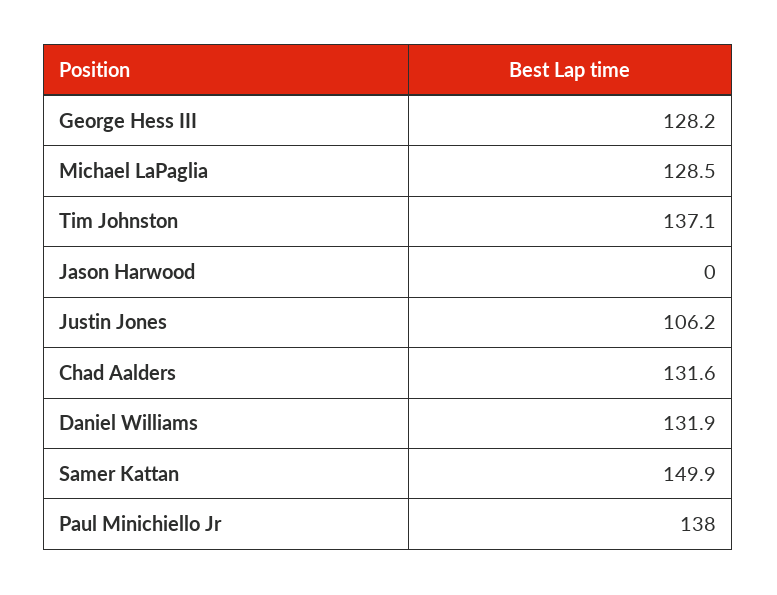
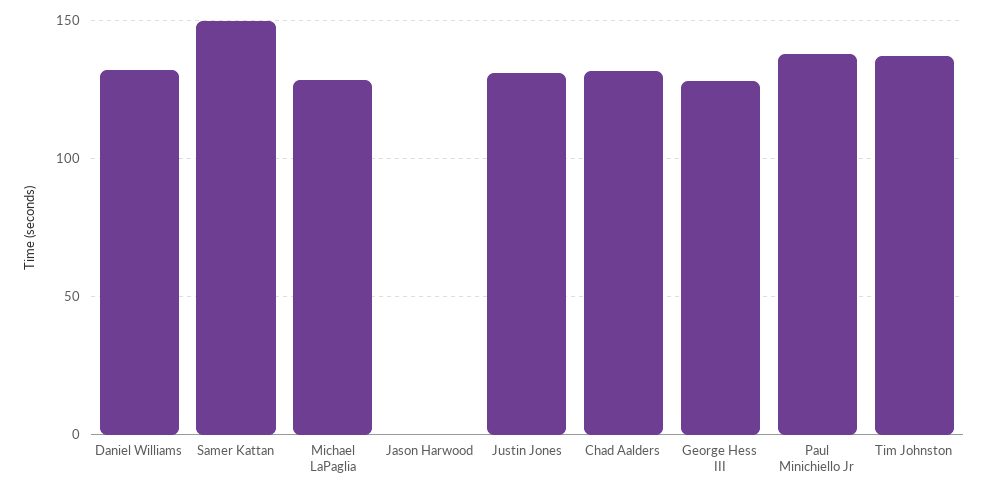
Justin Jones: 106.2 -> 130

